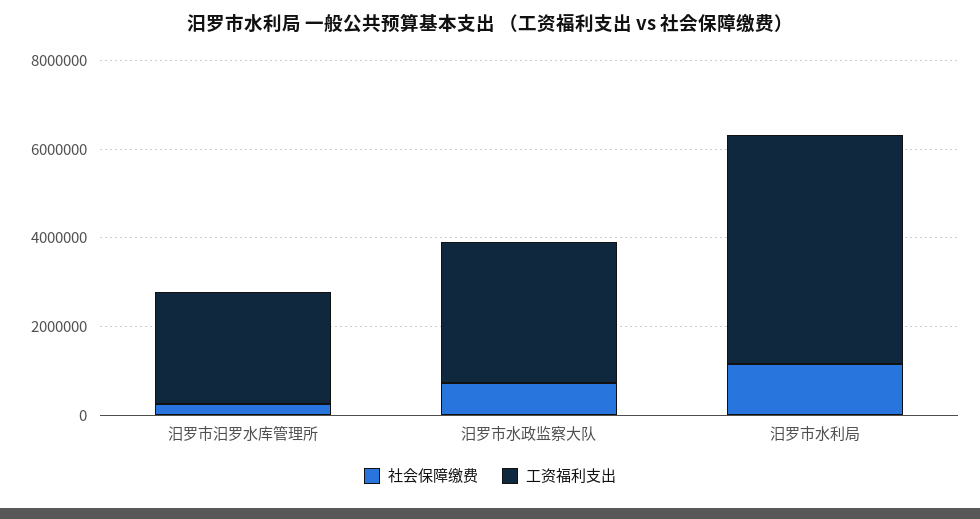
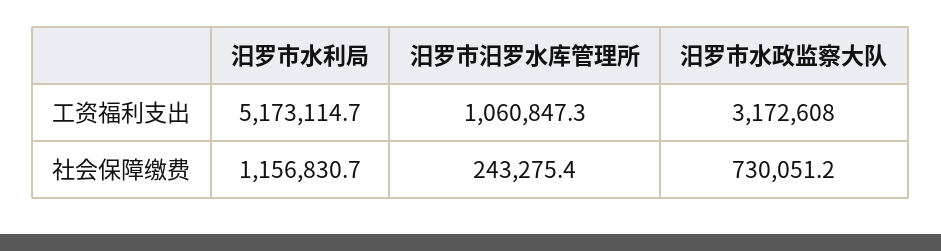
工资福利支出, 汨罗市汨罗水库管理所: 2500000 -> 1060847.3

